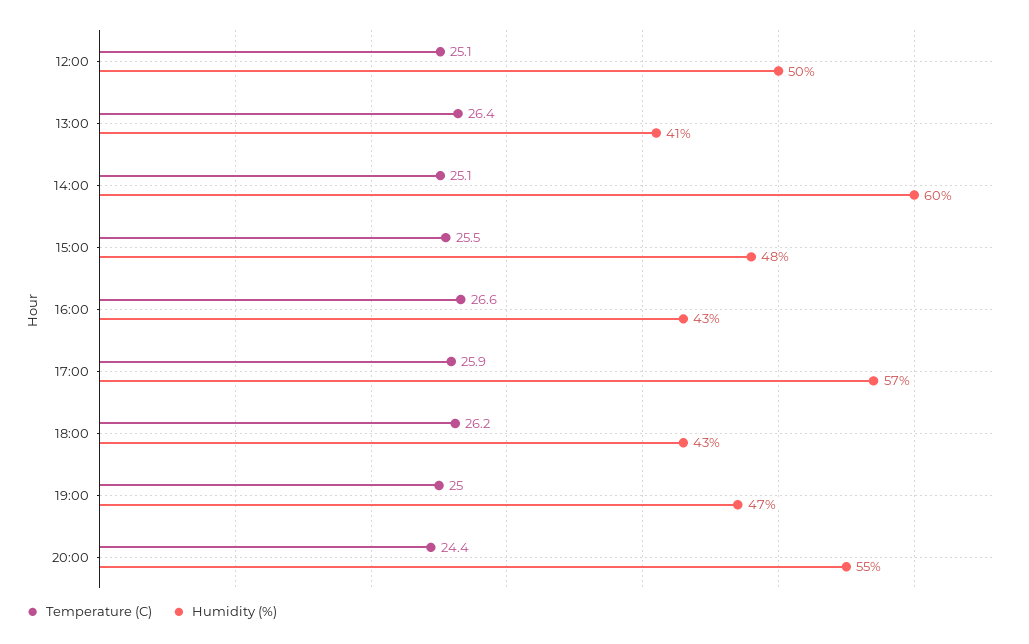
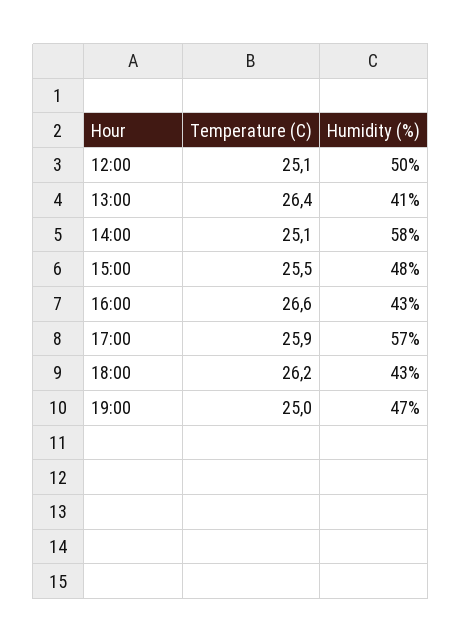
Humidity (%), 14:00: 60 -> 58
Temperature (C), 20:00: 24.4 -> none
Humidity (%), 20:00: 55 -> none

